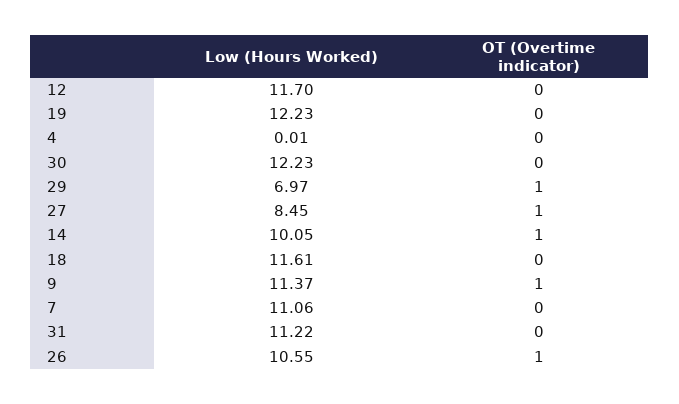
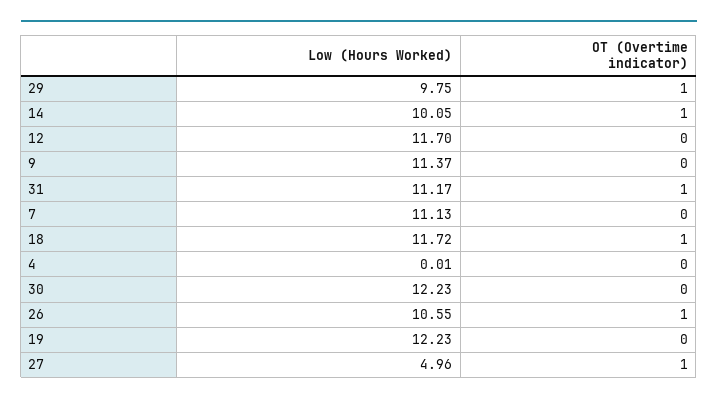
Low (Hours Worked), 29: 6.97 -> 9.75
Low (Hours Worked), 27: 8.45 -> 4.96
Low (Hours Worked), 18: 11.61 -> 11.72
OT (Overtime indicator), 18: 0 -> 1
OT (Overtime indicator), 9: 1 -> 0
Low (Hours Worked), 7: 11.06 -> 11.13
Low (Hours Worked), 31: 11.22 -> 11.17
OT (Overtime indicator), 31: 0 -> 1

